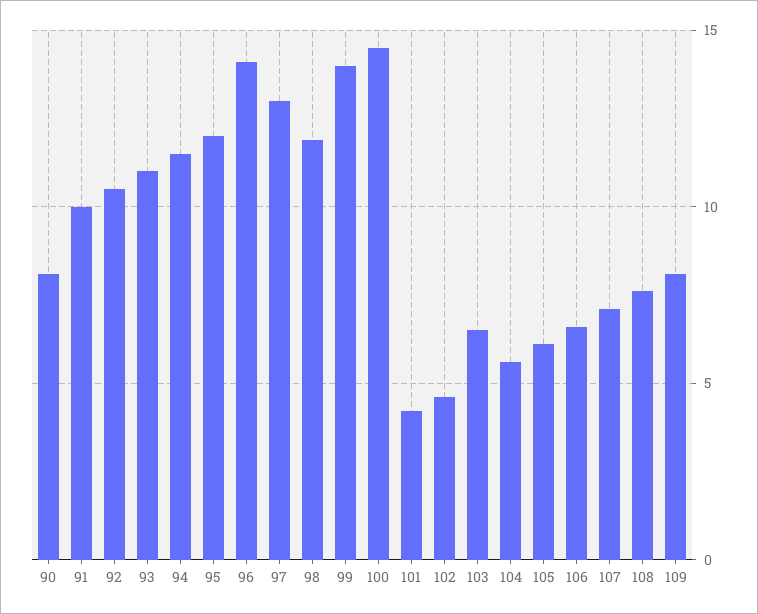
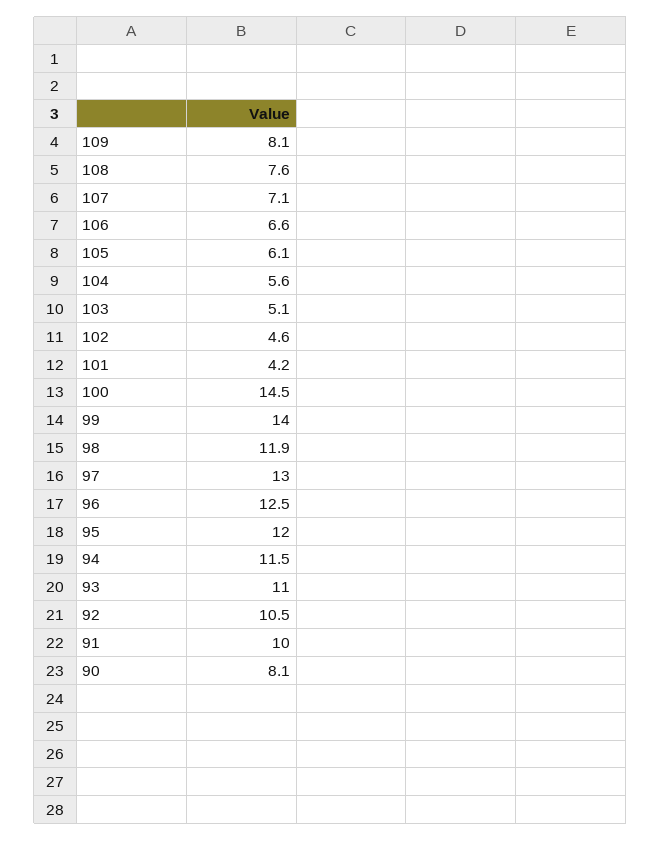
96: 14 -> 12.5
103: 6.5 -> 5.1

